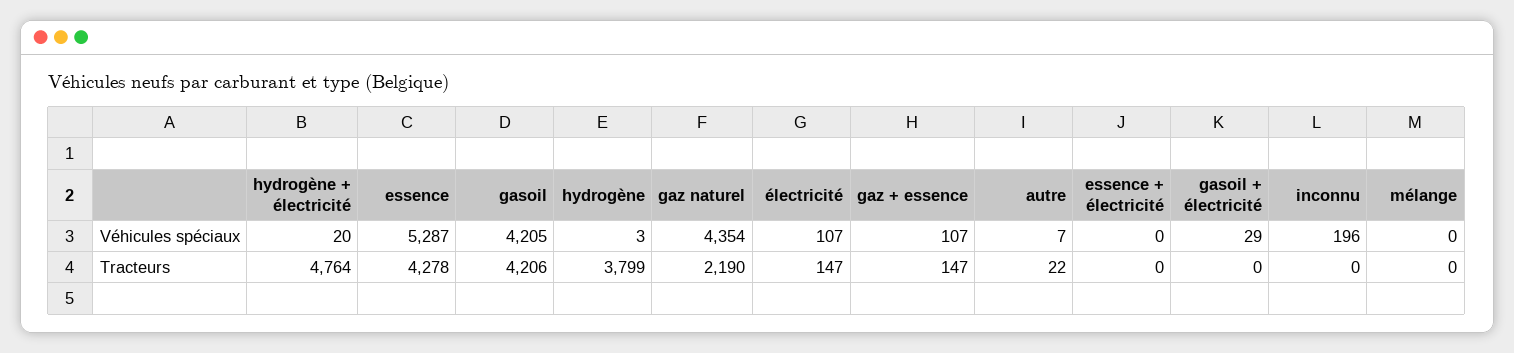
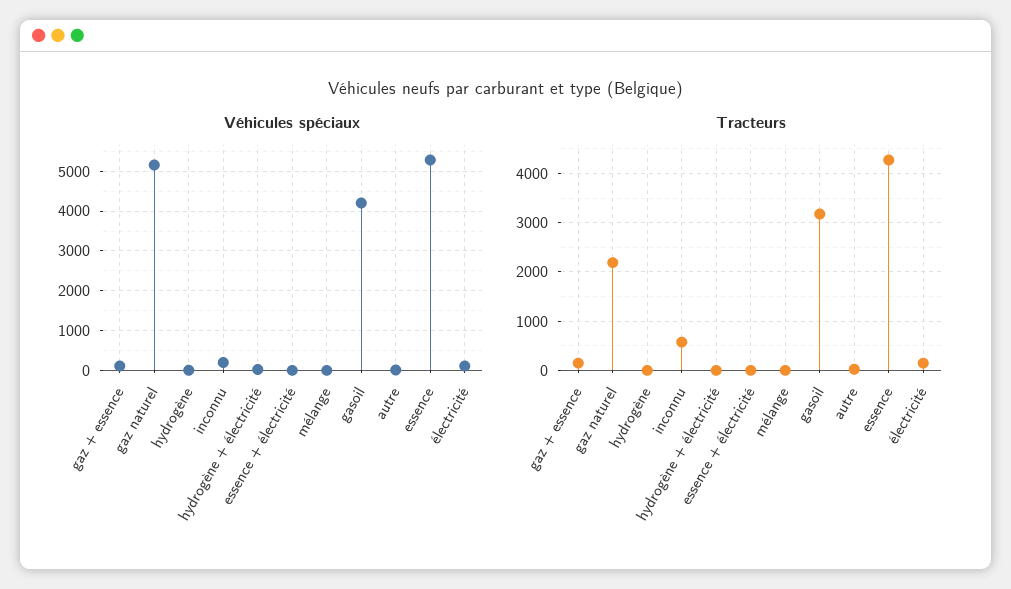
Véhicules spéciaux, gaz naturel: 4354 -> 5200
Véhicules spéciaux, gasoil + électricité: 29 -> none
Tracteurs, hydrogène + électricité: 4764 -> 0
Tracteurs, gasoil: 4206 -> 3200
Tracteurs, hydrogène: 3799 -> 0
Tracteurs, gasoil + électricité: 0 -> none
Tracteurs, inconnu: 0 -> 600

